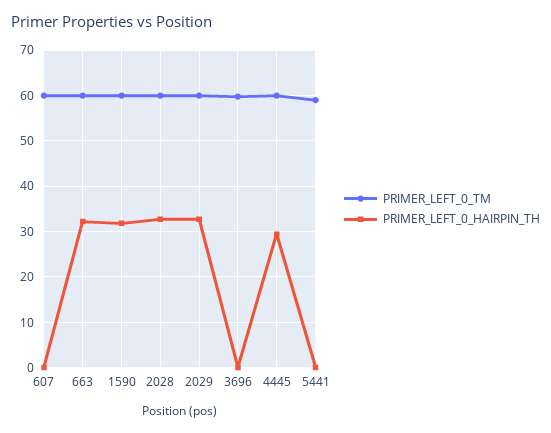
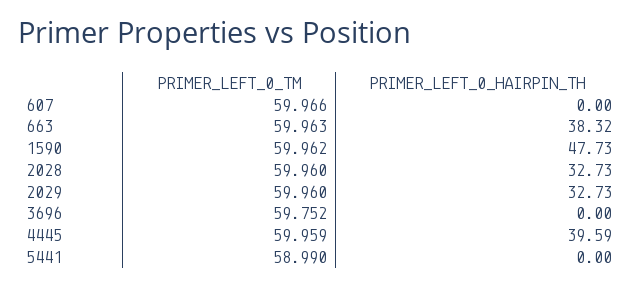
PRIMER_LEFT_0_HAIRPIN_TH, 663: 32 -> 38.32
PRIMER_LEFT_0_HAIRPIN_TH, 1590: 32 -> 47.73
PRIMER_LEFT_0_HAIRPIN_TH, 4445: 30 -> 39.59

